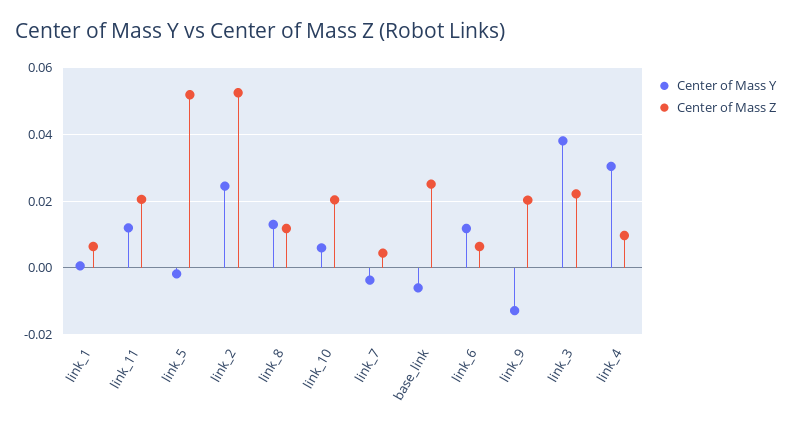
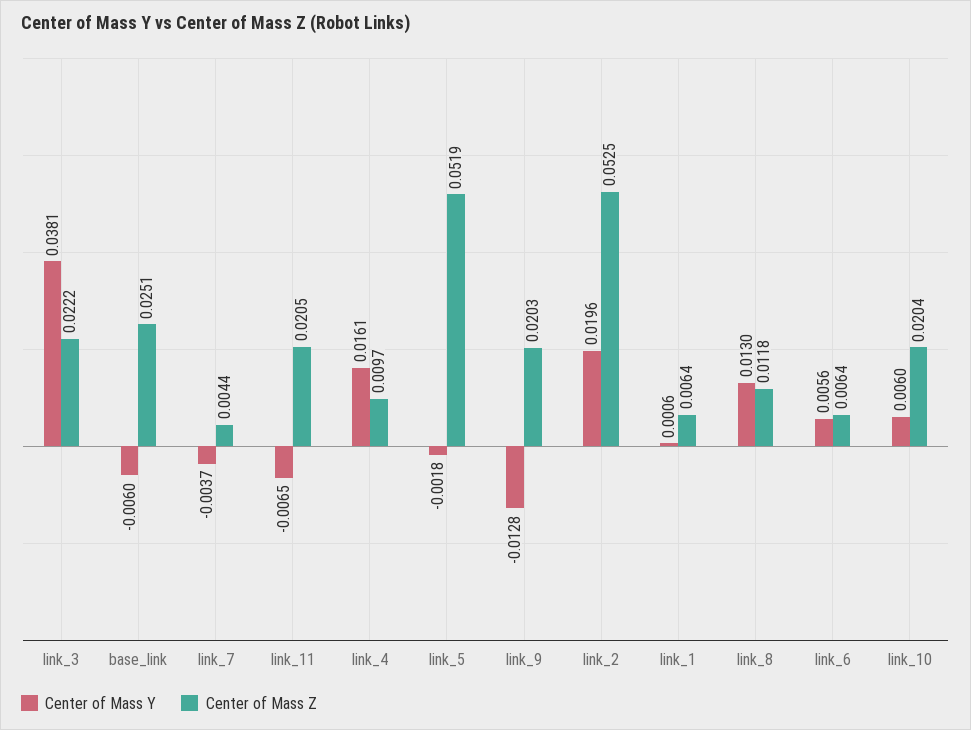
Center of Mass Y, link_11: 0.012 -> -0.0065
Center of Mass Y, link_2: 0.024 -> 0.0196
Center of Mass Y, link_6: 0.012 -> 0.0056
Center of Mass Y, link_4: 0.03 -> 0.0161

